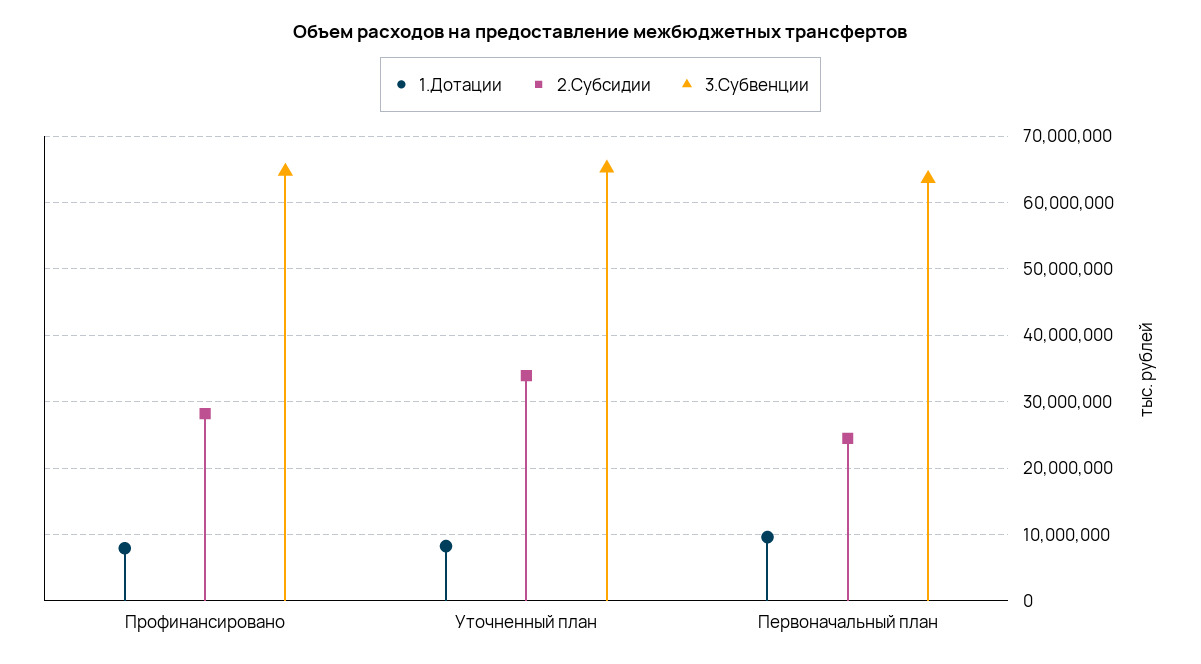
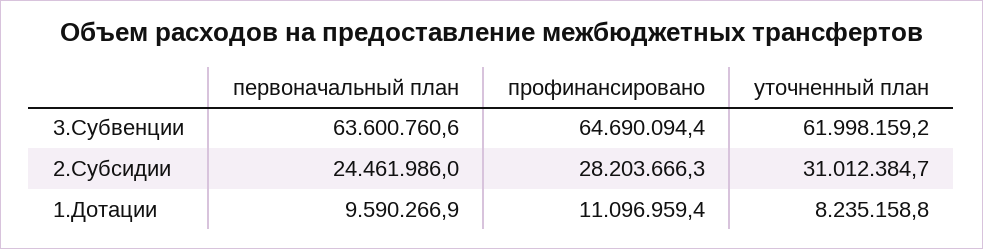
1.Дотации, Профинансировано: 8000000 -> 11096959.4
2.Субсидии, Уточненный план: 34000000 -> 31012384.7
3.Субвенции, Уточненный план: 65000000 -> 61998159.2

